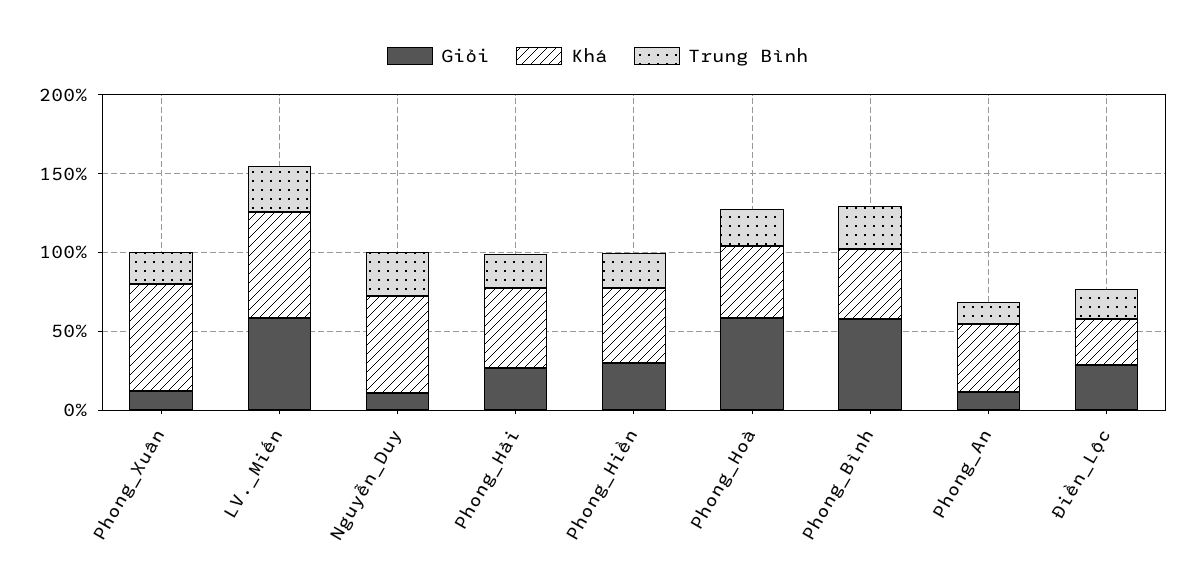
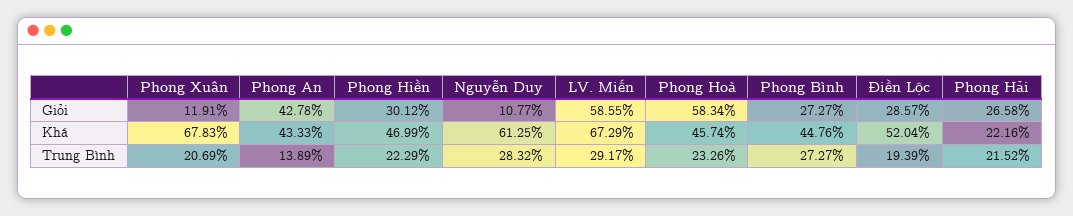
Khá, Phong_Hải: 50 -> 22.16
Giỏi, Phong_Bình: 60 -> 27.27
Giỏi, Phong_An: 10 -> 42.78
Khá, Điền_Lộc: 30 -> 52.04

